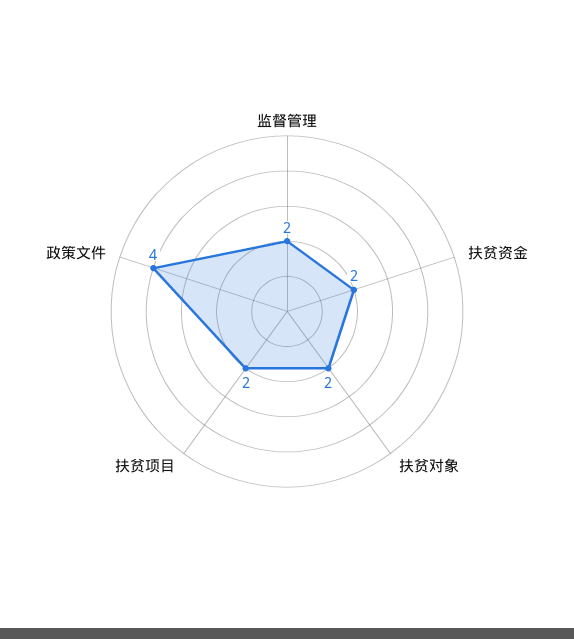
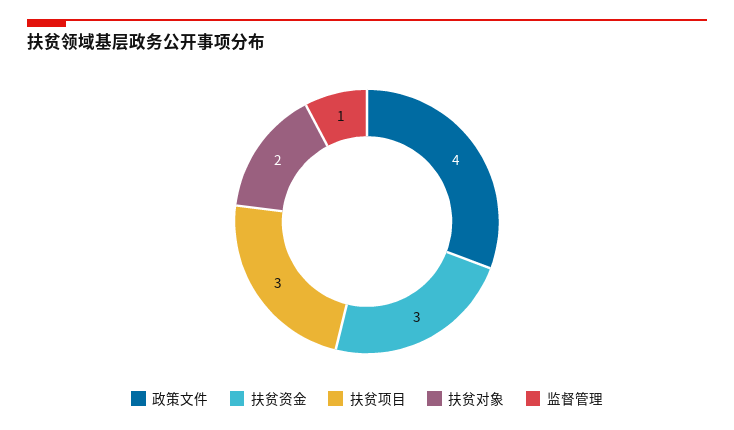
监督管理: 2 -> 1
扶贫资金: 2 -> 3
扶贫项目: 2 -> 3

